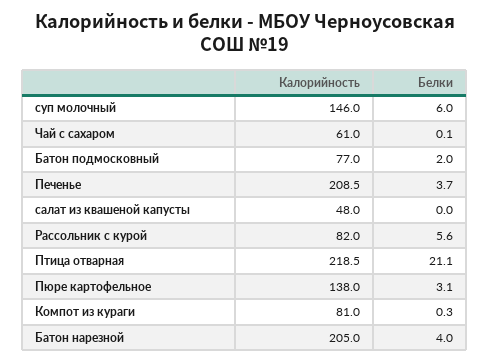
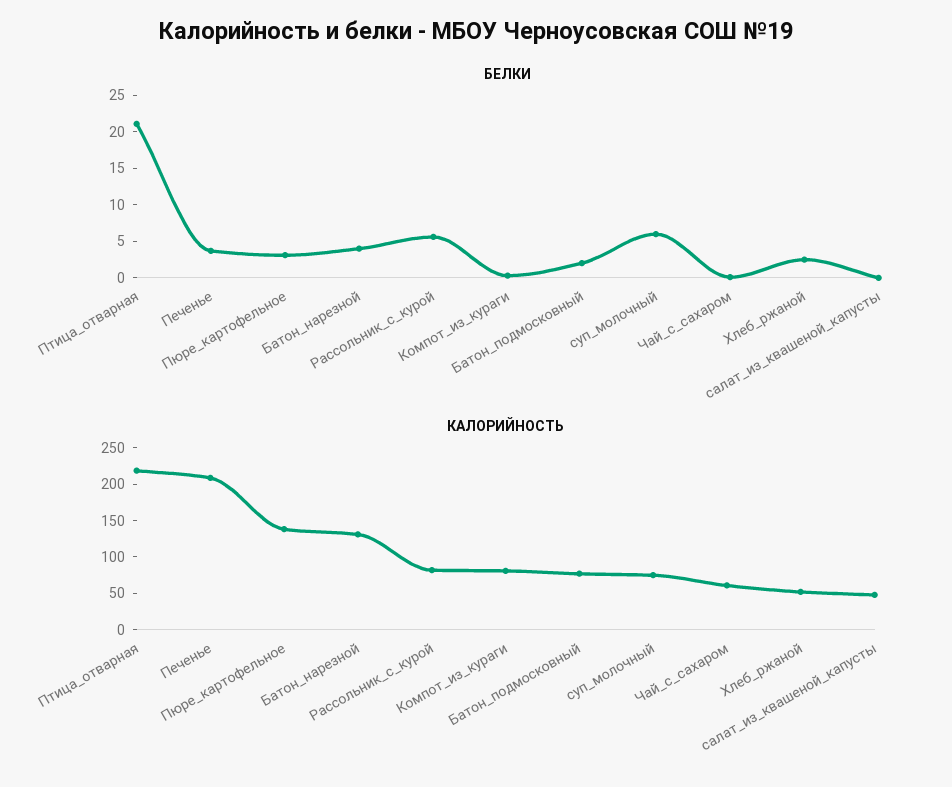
Калорийность, суп молочный: 146 -> 75
Калорийность, Батон нарезной: 205 -> 125
Белки, Хлеб_ржаной: none -> 2.5
Калорийность, Хлеб_ржаной: none -> 50

